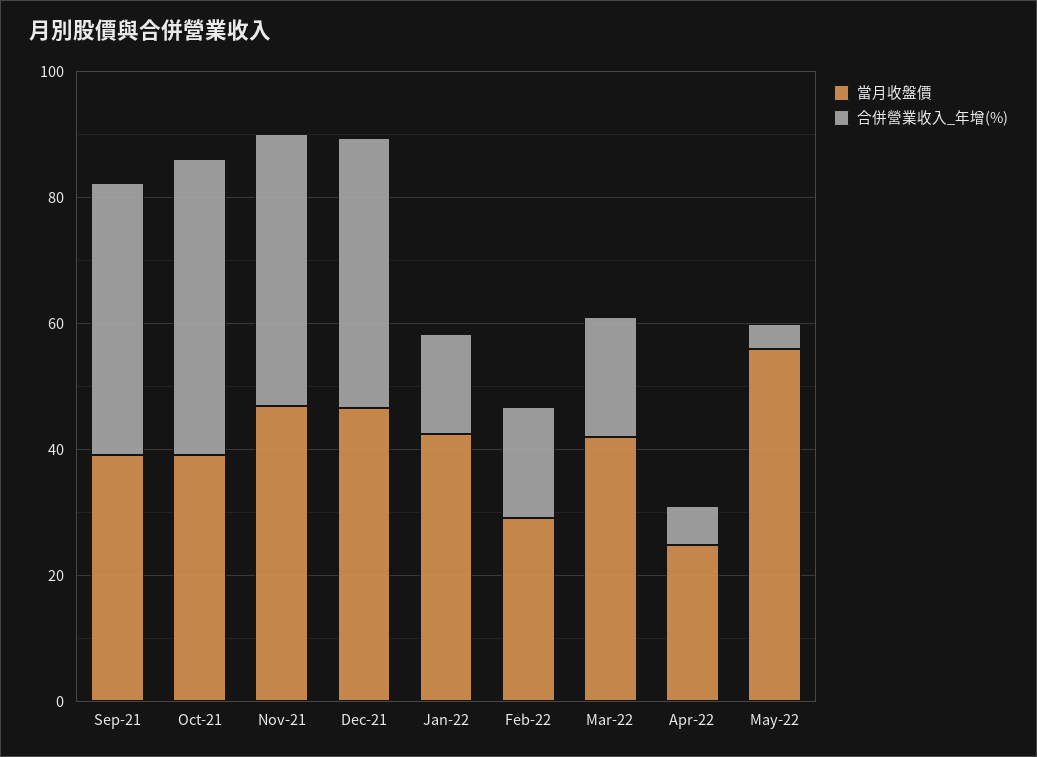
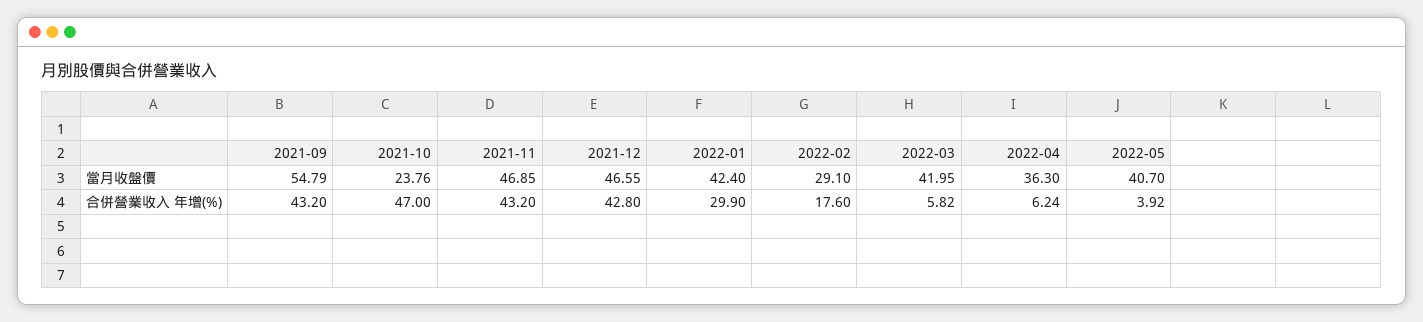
當月收盤價, Sep-21: 40 -> 54.79
當月收盤價, Oct-21: 40 -> 23.76
合併營業收入_年增(%), Jan-22: 15 -> 29.9
合併營業收入_年增(%), Mar-22: 20 -> 5.82
當月收盤價, Apr-22: 25 -> 36.3
當月收盤價, May-22: 55 -> 40.7

